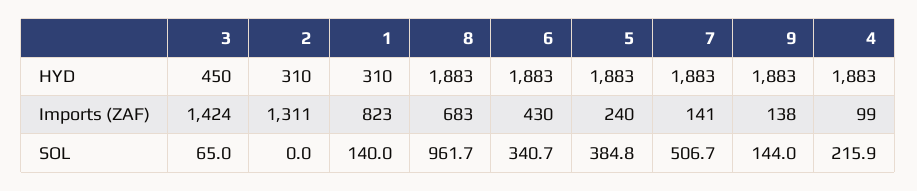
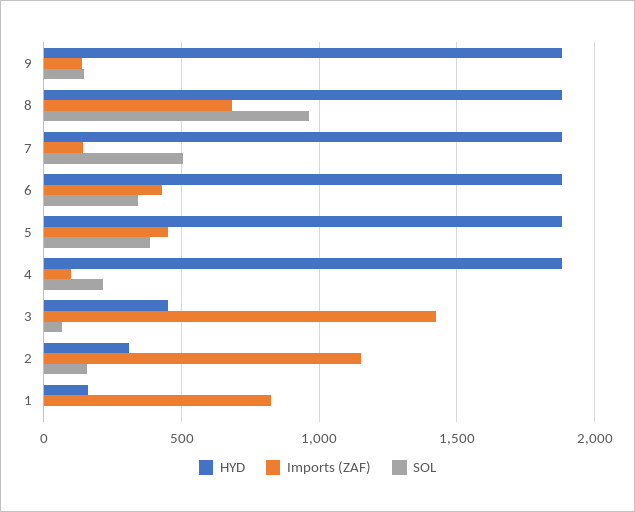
HYD, 1: 310 -> 150
Imports (ZAF), 2: 1311 -> 1150
Imports (ZAF), 5: 240 -> 450
SOL, 2: 0 -> 150
SOL, 1: 140 -> 0

